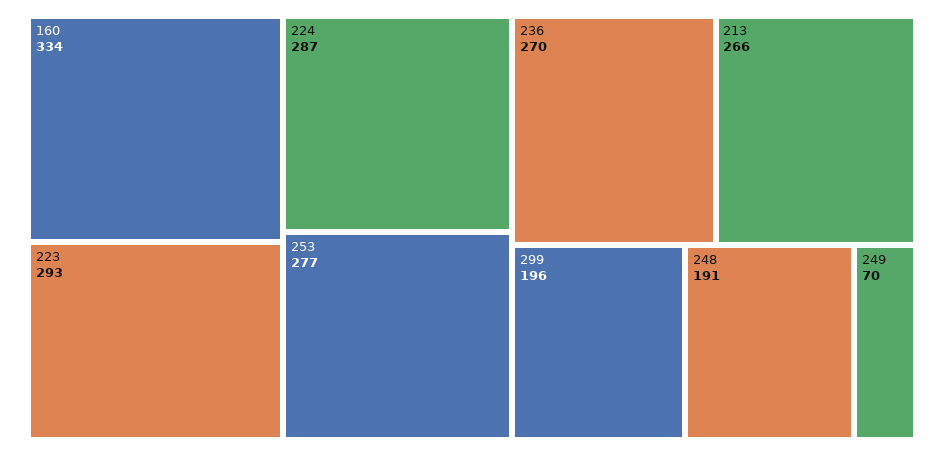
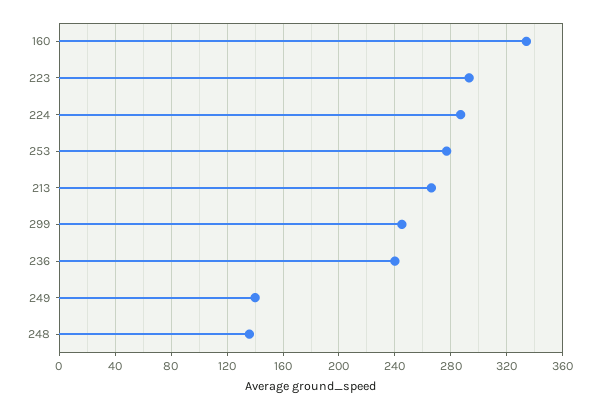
236: 270 -> 240
299: 196 -> 245
248: 191 -> 135
249: 70 -> 140

